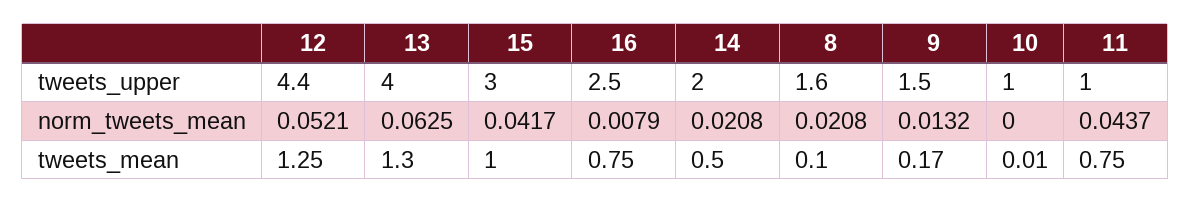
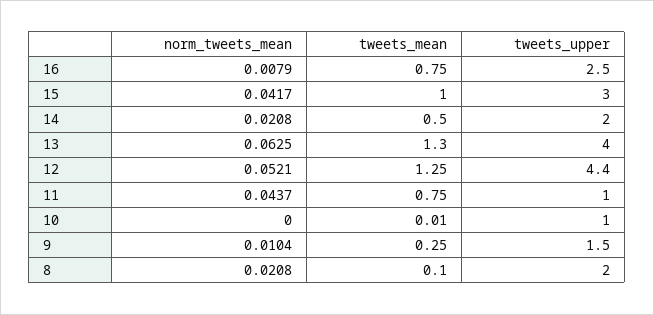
8, tweets_upper: 1.6 -> 2
9, norm_tweets_mean: 0.0132 -> 0.0104
9, tweets_mean: 0.17 -> 0.25

